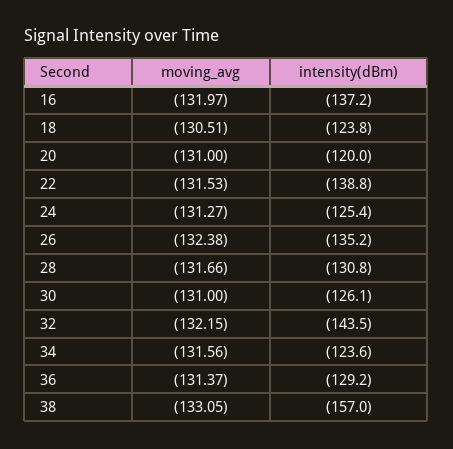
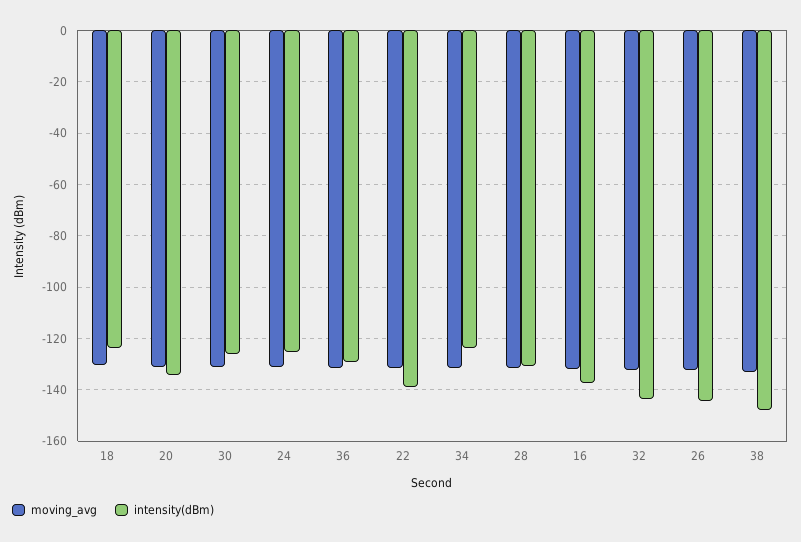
intensity(dBm), 20: -120 -> -135
intensity(dBm), 26: -135.2 -> -145
intensity(dBm), 38: -157 -> -147.5

